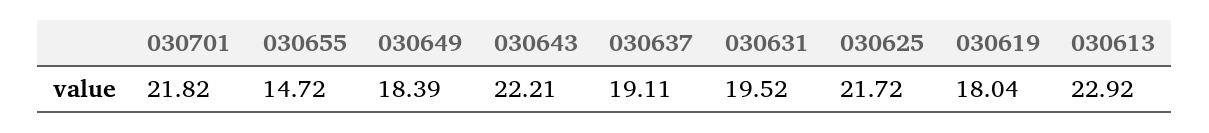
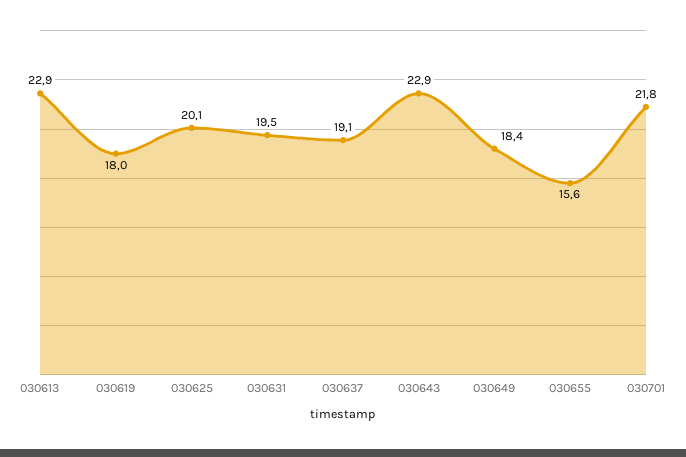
030655: 14.72 -> 15.6
030643: 22.21 -> 22.9
030625: 21.72 -> 20.1

